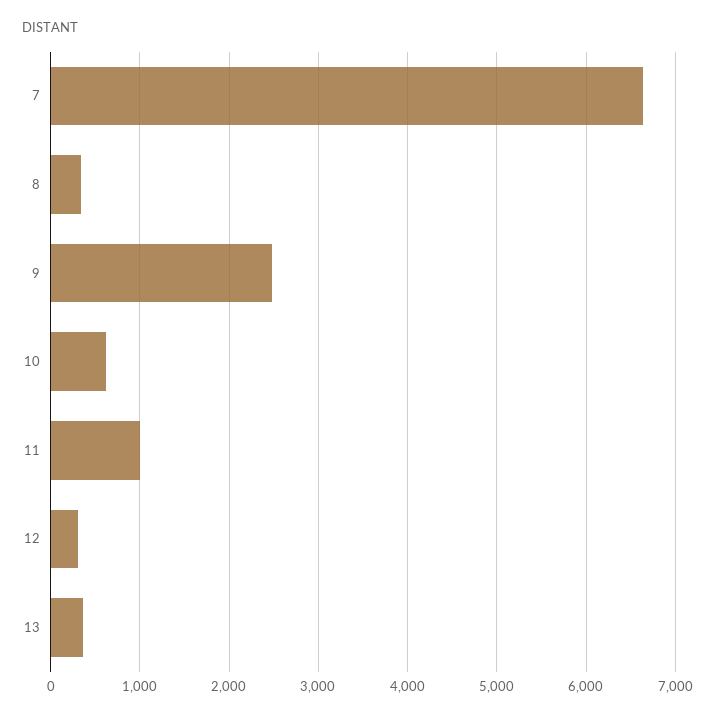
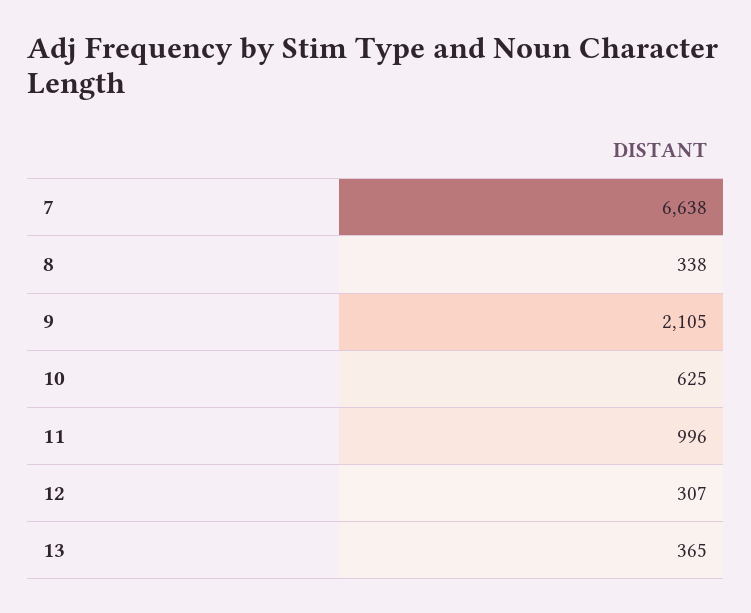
9: 2500 -> 2105

